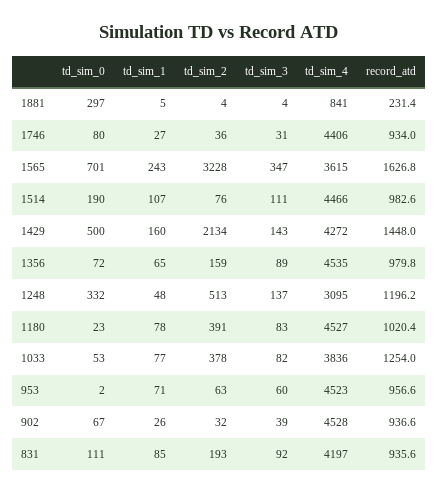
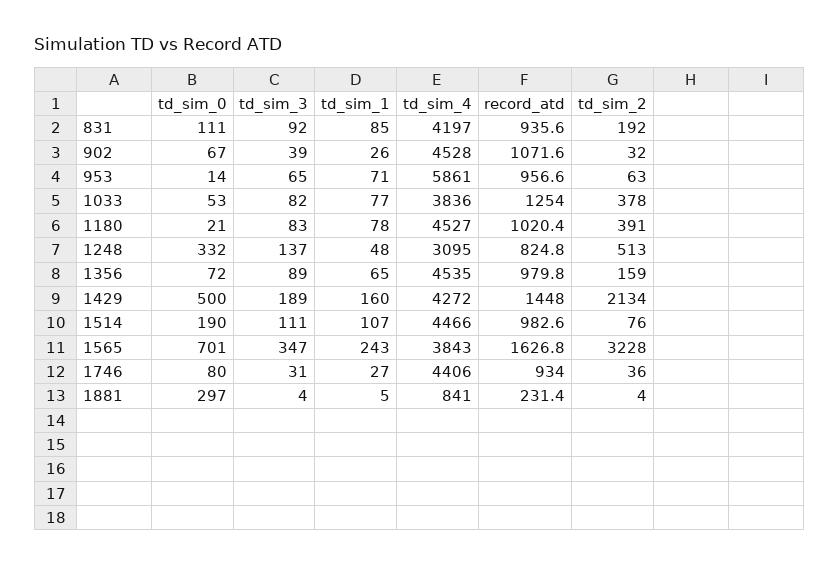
td_sim_4, 1565: 3615 -> 3843
td_sim_3, 1429: 143 -> 189
record_atd, 1248: 1196.2 -> 824.8
td_sim_0, 1180: 23 -> 21
td_sim_0, 953: 2 -> 14
td_sim_3, 953: 60 -> 65
td_sim_4, 953: 4523 -> 5861
record_atd, 902: 936.6 -> 1071.6
td_sim_2, 831: 193 -> 192

